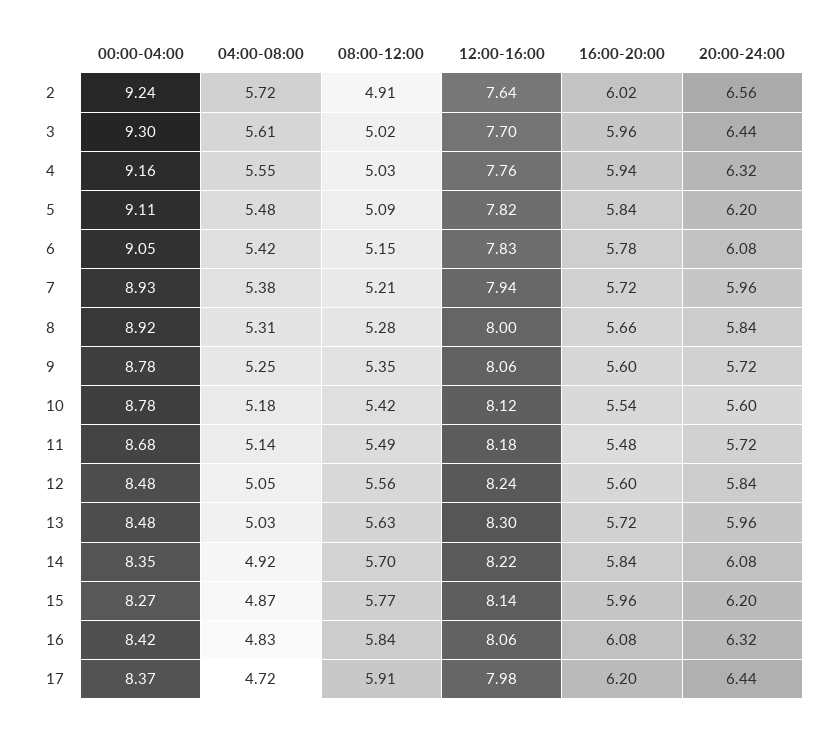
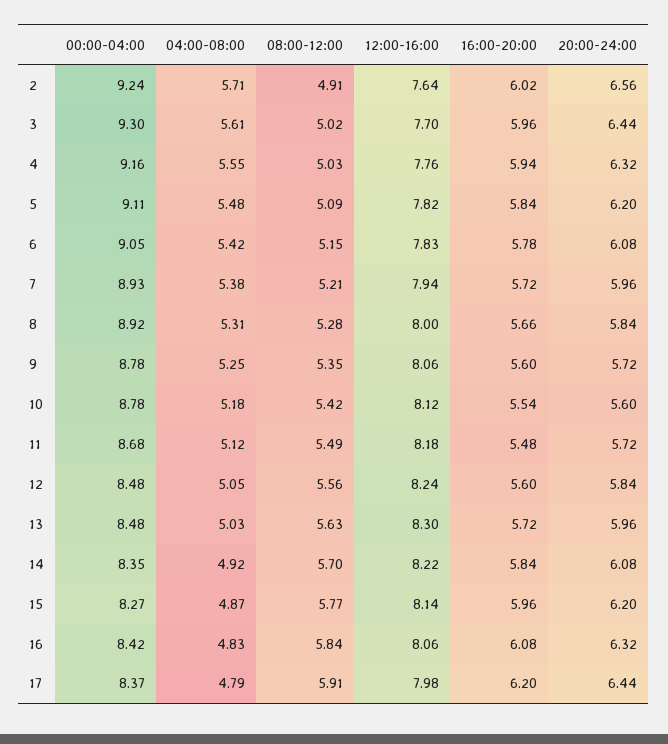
04:00-08:00, 2: 5.72 -> 5.71
04:00-08:00, 11: 5.14 -> 5.12
04:00-08:00, 17: 4.72 -> 4.79

